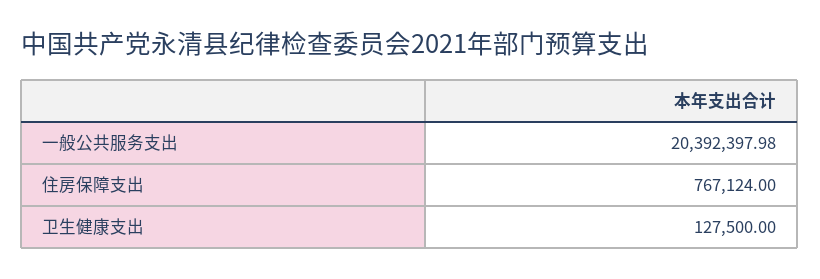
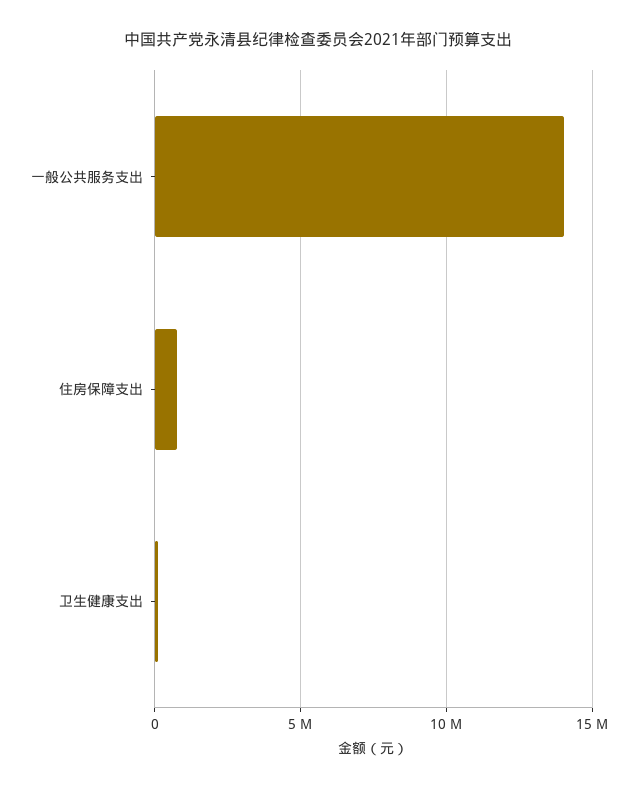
一般公共服务支出: 20392397.98 -> 14000000

